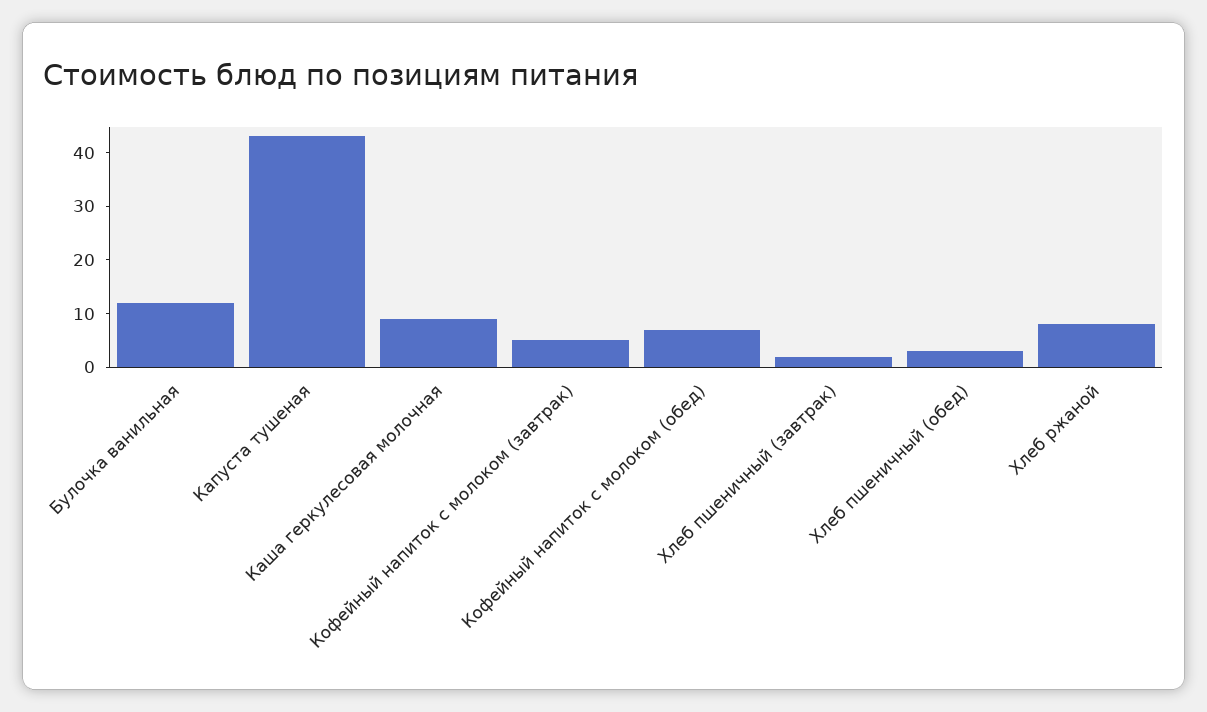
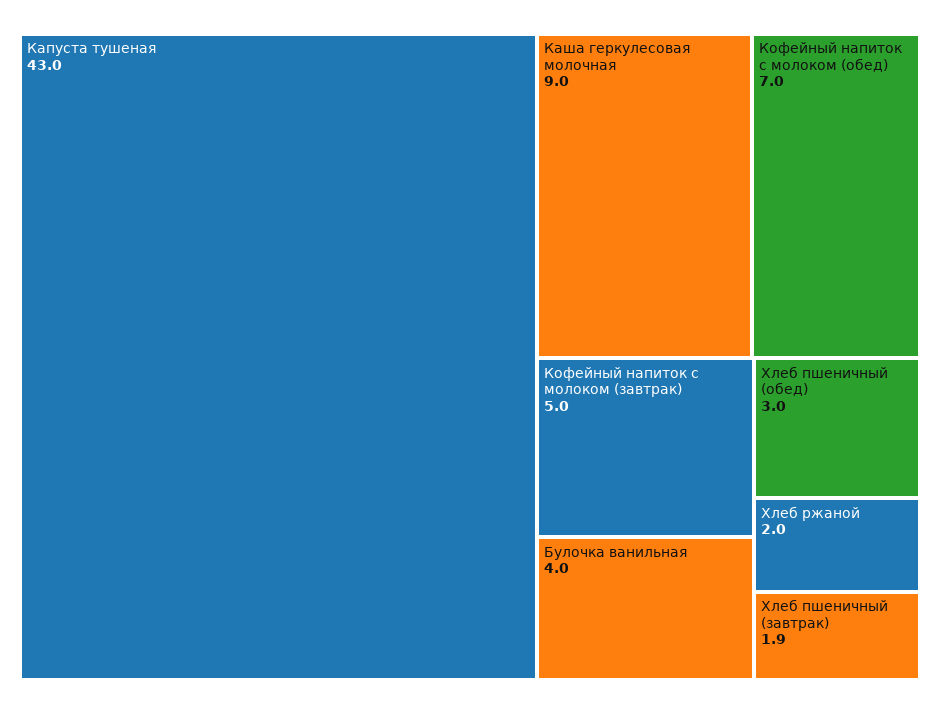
Булочка ванильная: 12 -> 4
Хлеб ржаной: 8 -> 2

